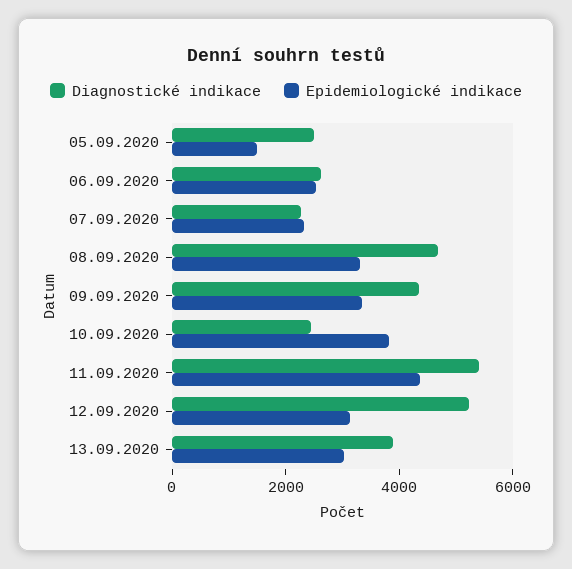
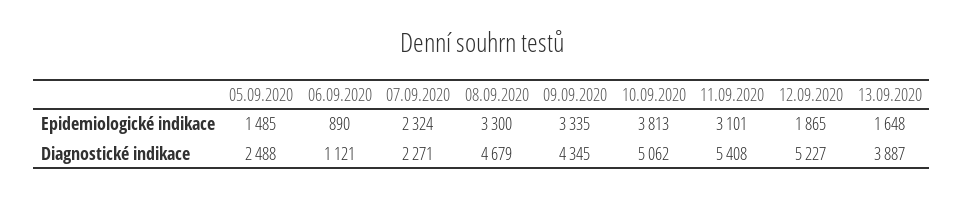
Diagnostické indikace, 06.09.2020: 2500 -> 1121
Epidemiologické indikace, 06.09.2020: 2500 -> 890
Diagnostické indikace, 10.09.2020: 2500 -> 5062
Epidemiologické indikace, 11.09.2020: 4500 -> 3101
Epidemiologické indikace, 12.09.2020: 3000 -> 1865
Epidemiologické indikace, 13.09.2020: 3000 -> 1648

